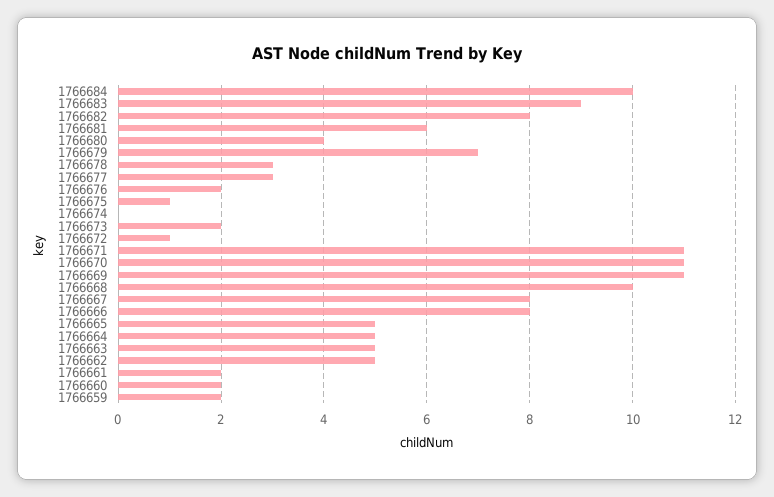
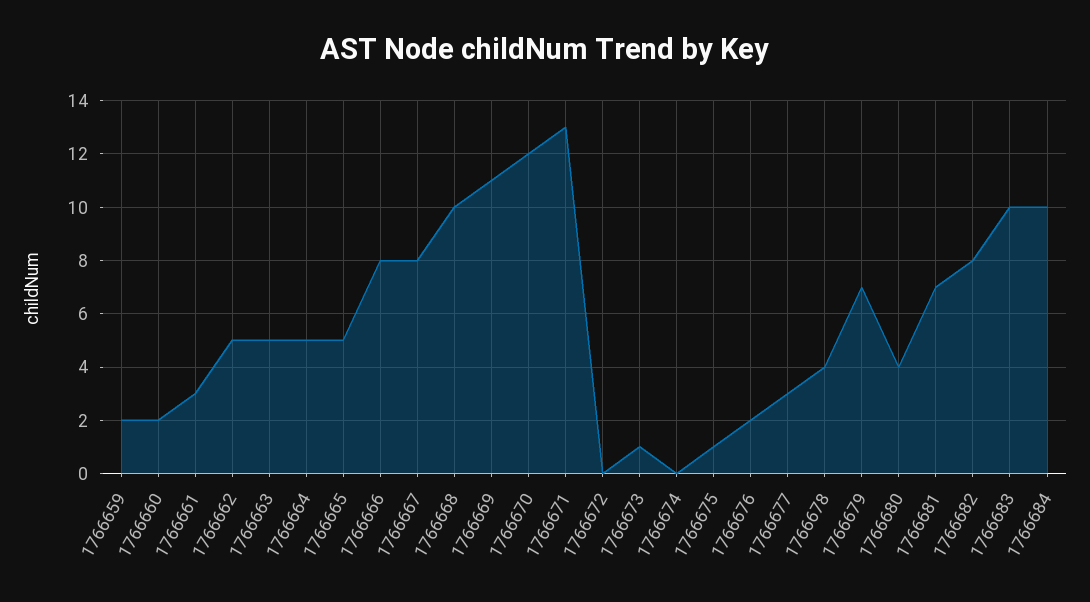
1766683: 9 -> 10
1766681: 6 -> 7
1766678: 3 -> 4
1766673: 2 -> 1
1766672: 1 -> 0
1766671: 11 -> 13
1766670: 11 -> 12
1766661: 2 -> 3

